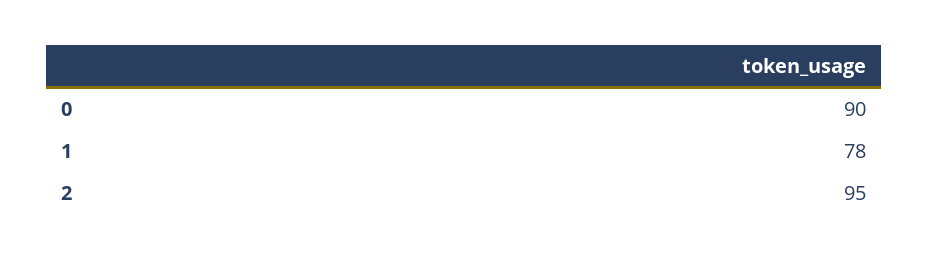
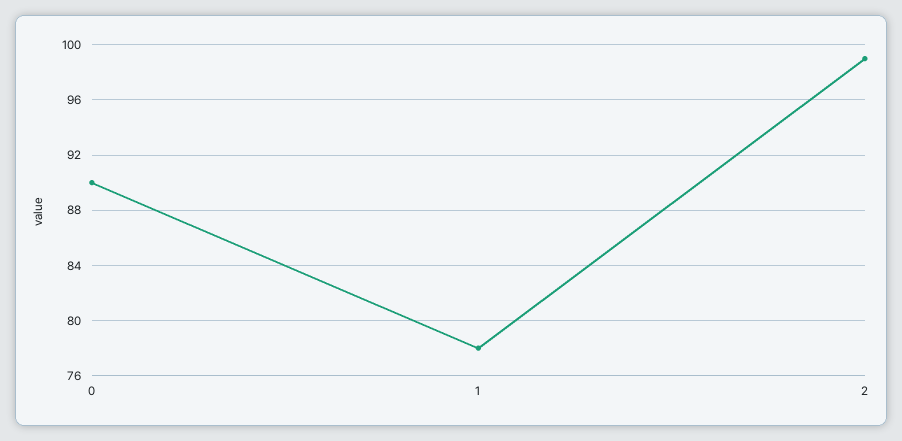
2: 95 -> 99

